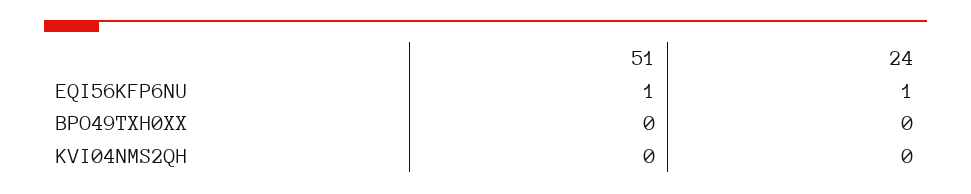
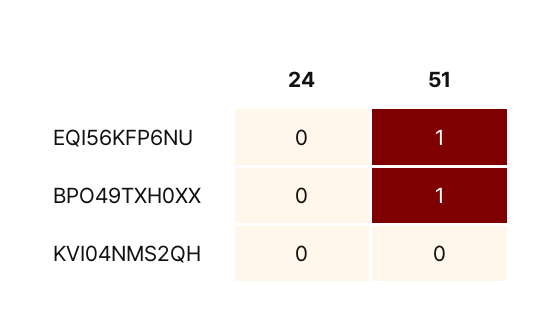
24, EQI56KFP6NU: 1 -> 0
51, BPO49TXH0XX: 0 -> 1

